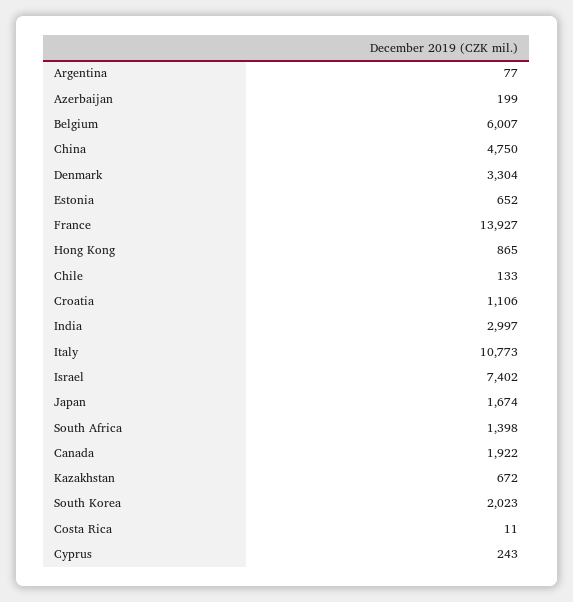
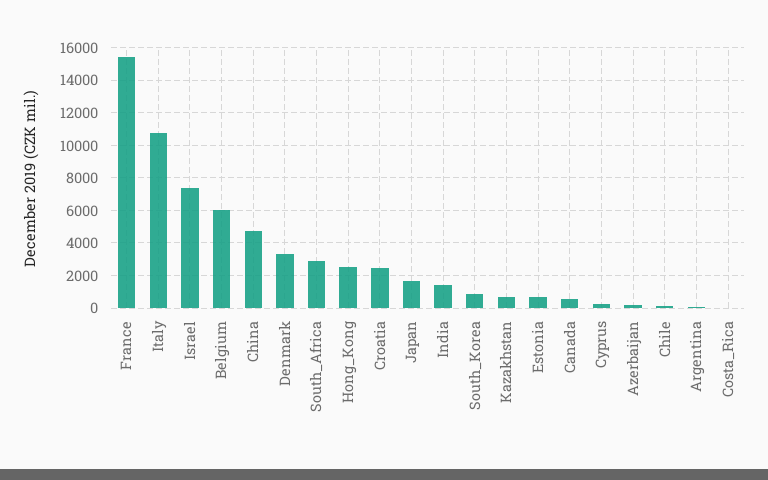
France: 13927 -> 15500
Hong Kong: 865 -> 2500
Croatia: 1106 -> 2500
India: 2997 -> 1500
South Africa: 1398 -> 3000
Canada: 1922 -> 500
South Korea: 2023 -> 1000

